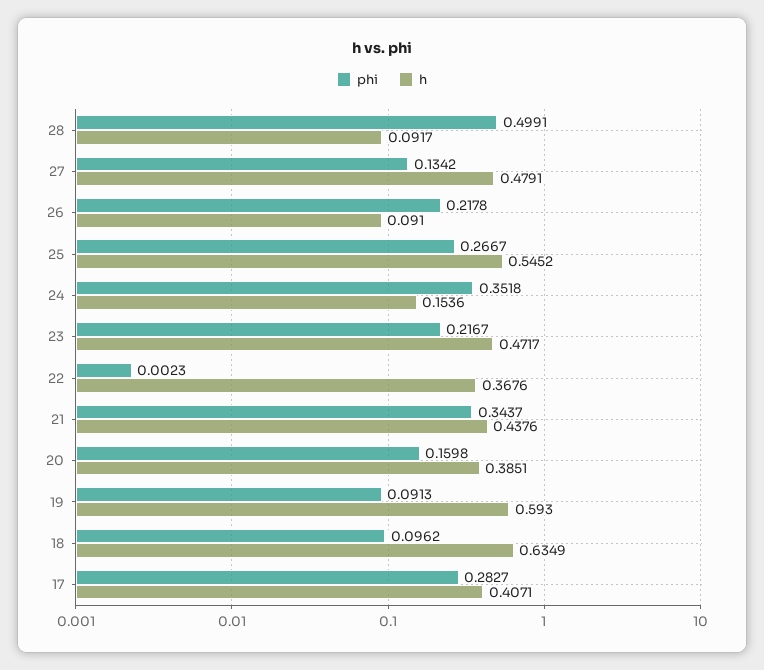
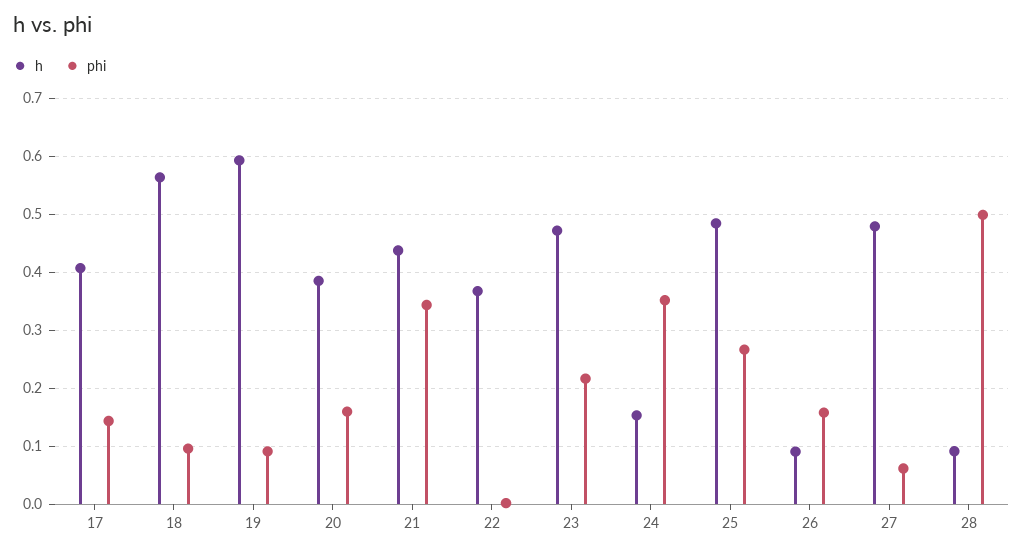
phi, 27: 0.1342 -> 0.06
phi, 26: 0.2178 -> 0.16
h, 25: 0.5452 -> 0.48
h, 18: 0.6349 -> 0.56
phi, 17: 0.2827 -> 0.14

